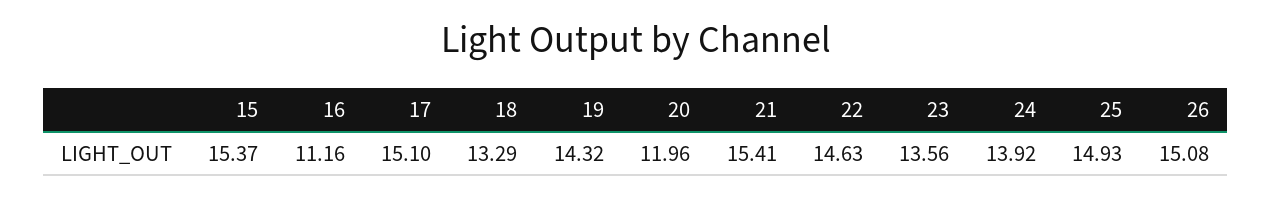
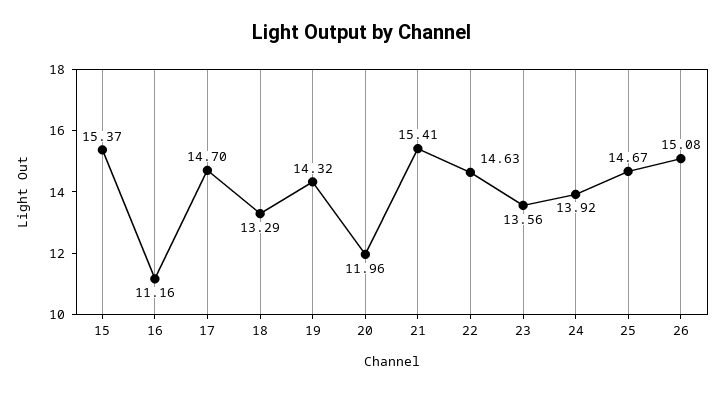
17: 15.1 -> 14.7
25: 14.93 -> 14.67

